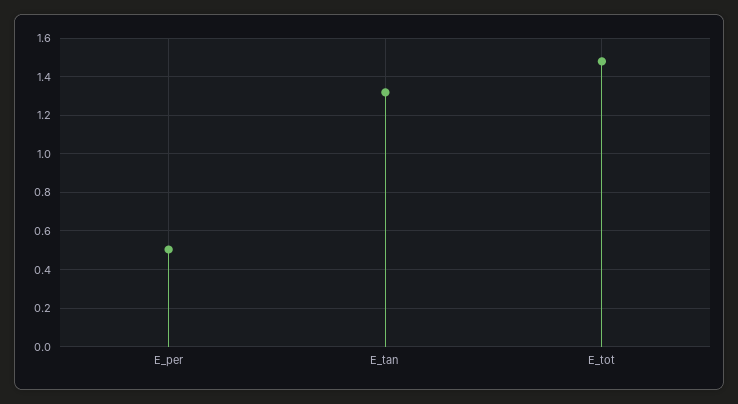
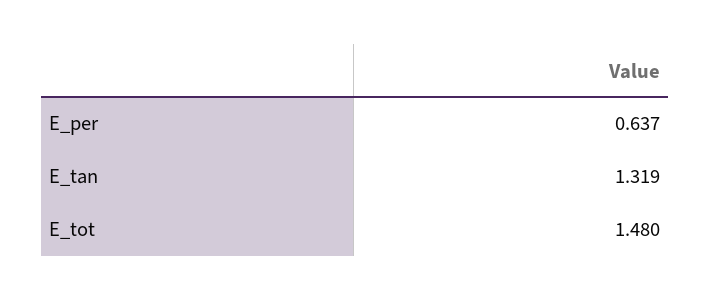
E_per: 0.5 -> 0.637

